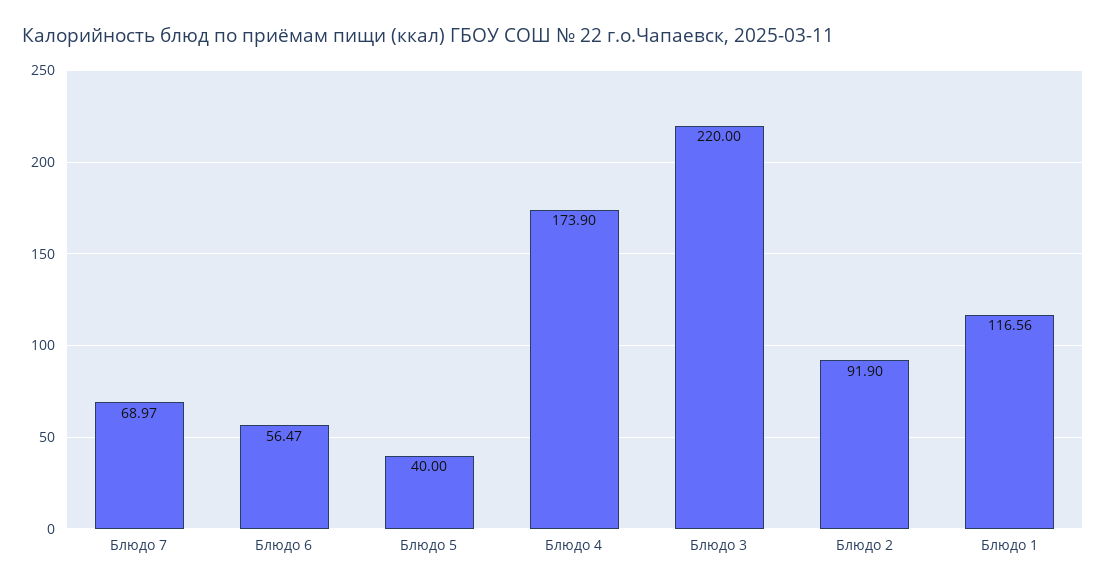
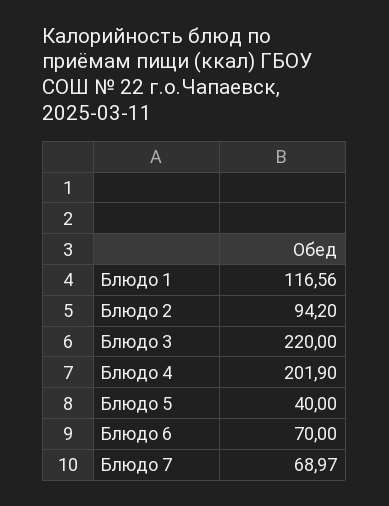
Блюдо 6: 56.47 -> 70
Блюдо 4: 173.9 -> 201.9
Блюдо 2: 91.9 -> 94.2

